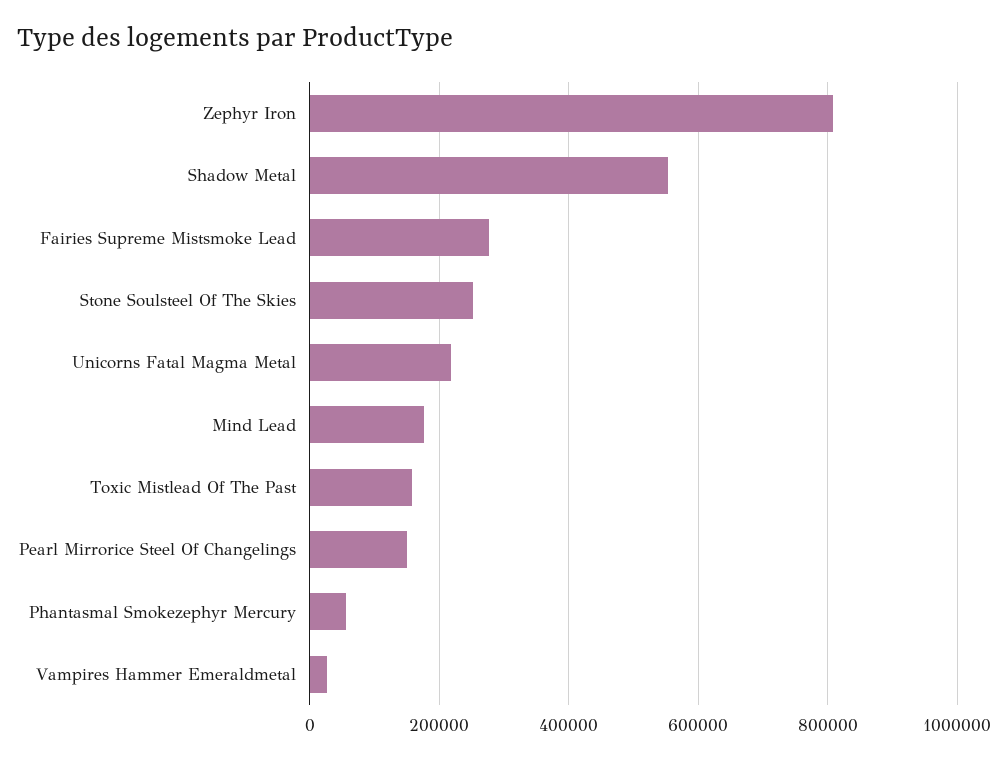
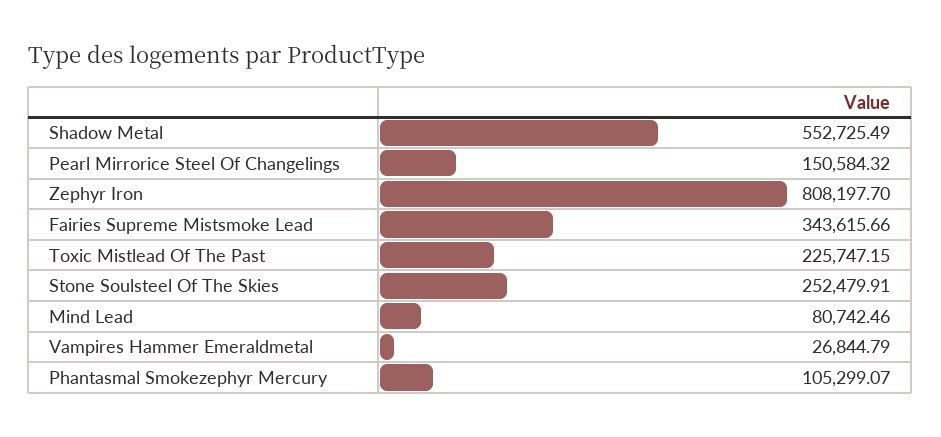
Fairies Supreme Mistsmoke Lead: 280000 -> 343615.66
Unicorns Fatal Magma Metal: 220000 -> none
Mind Lead: 180000 -> 80742.46
Toxic Mistlead Of The Past: 160000 -> 225747.15
Phantasmal Smokezephyr Mercury: 60000 -> 105299.07

